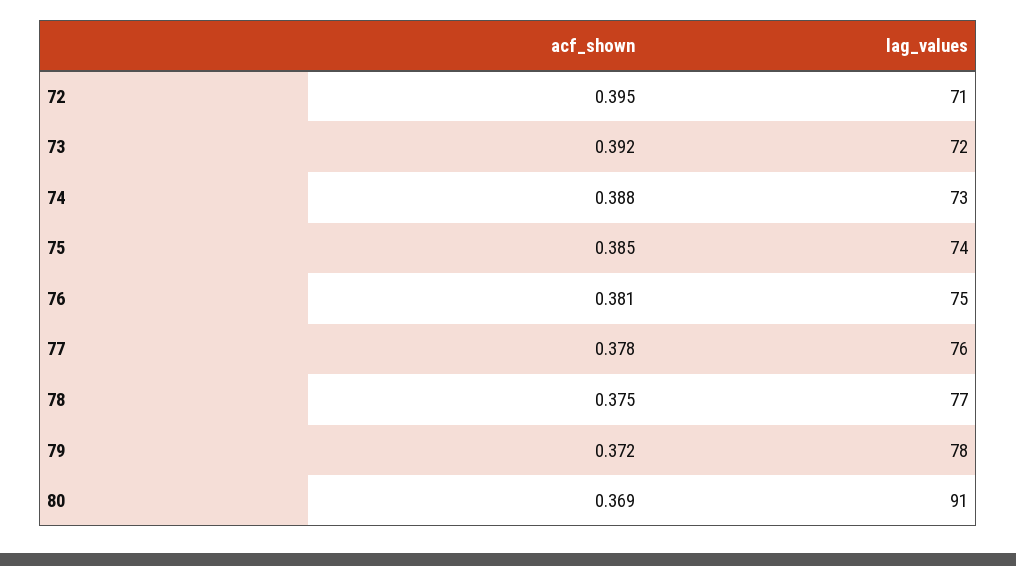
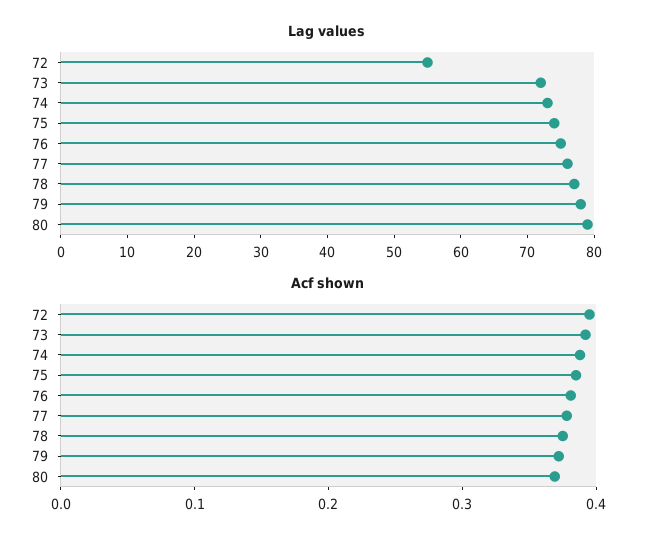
lag_values, 72: 71 -> 55
lag_values, 80: 91 -> 80

